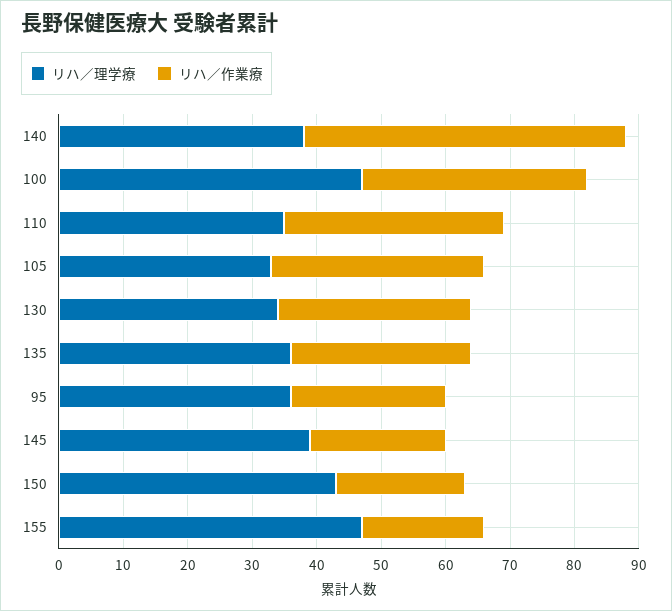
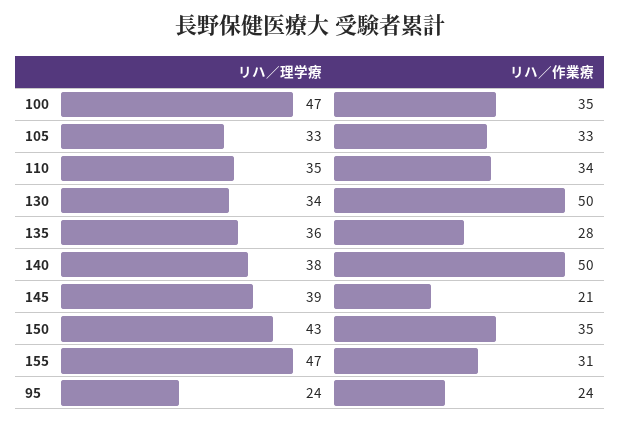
リハ／作業療, 130: 30 -> 50
リハ／理学療, 95: 35 -> 24
リハ／作業療, 150: 20 -> 35
リハ／作業療, 155: 20 -> 31

